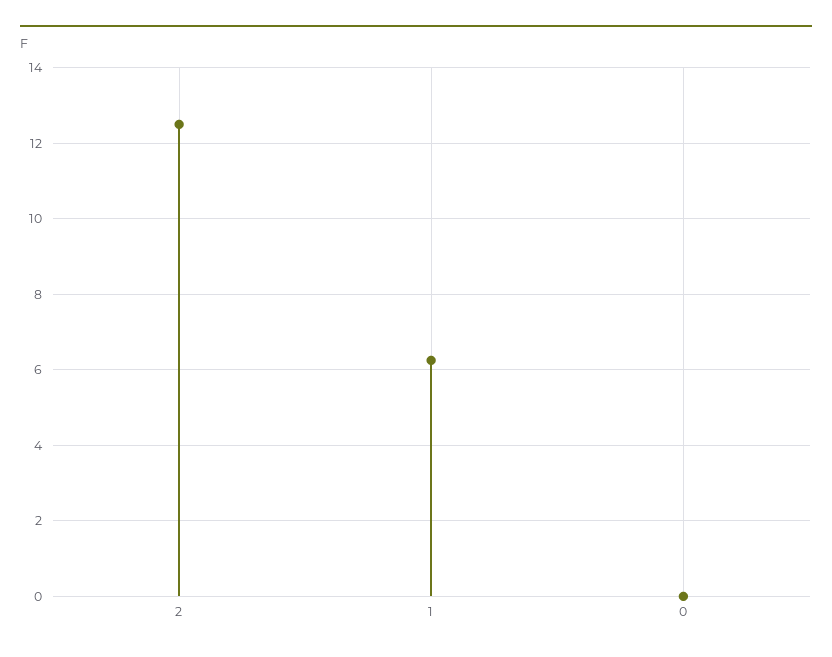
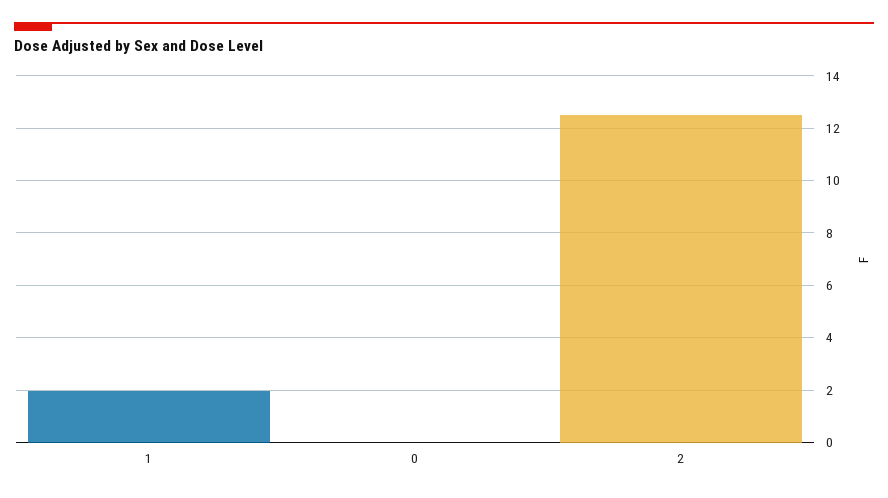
1: 6.2 -> 2

